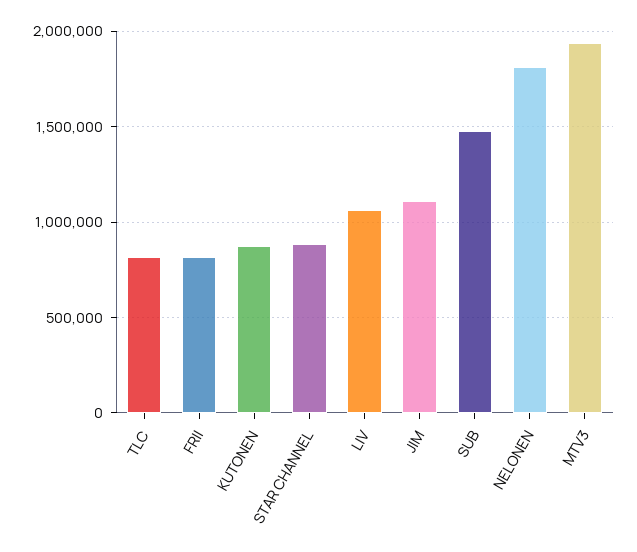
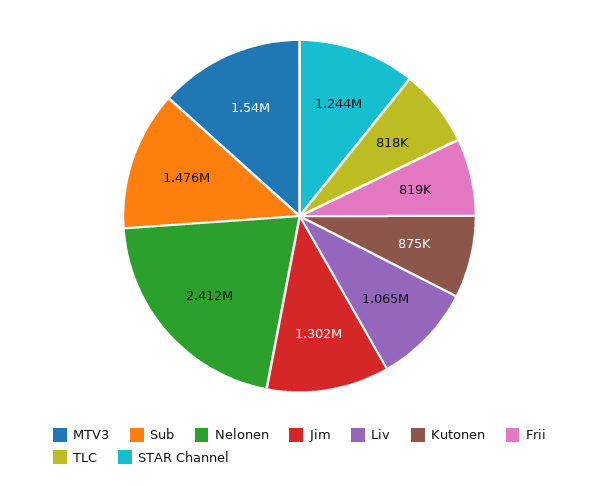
STAR CHANNEL: 900000 -> 1244000
JIM: 1100000 -> 1302000
NELONEN: 1800000 -> 2412000
MTV3: 1950000 -> 1540000

